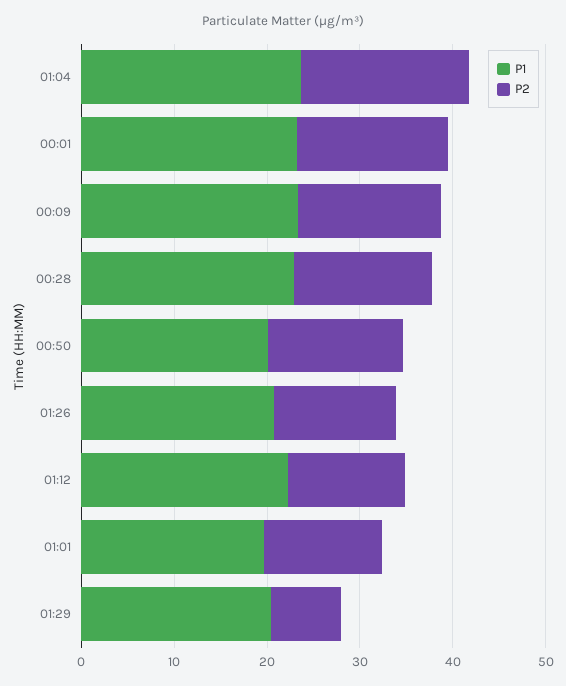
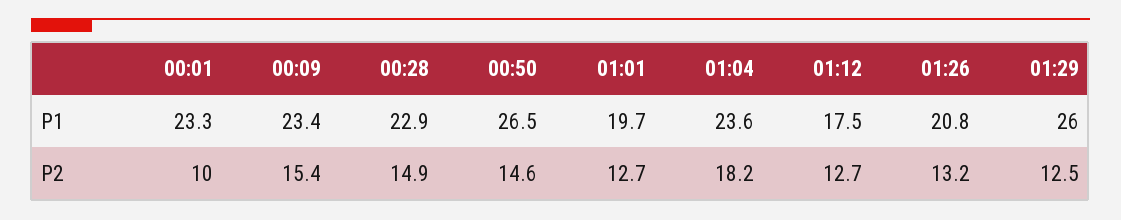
P2, 00:01: 16 -> 10
P1, 00:50: 20 -> 26.5
P1, 01:12: 22 -> 17.5
P1, 01:29: 20 -> 26
P2, 01:29: 8 -> 12.5

